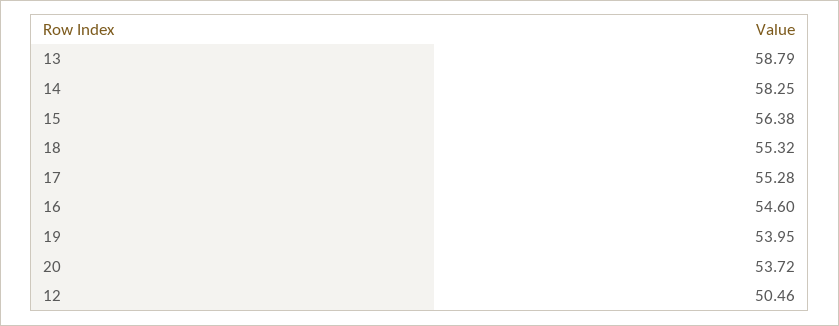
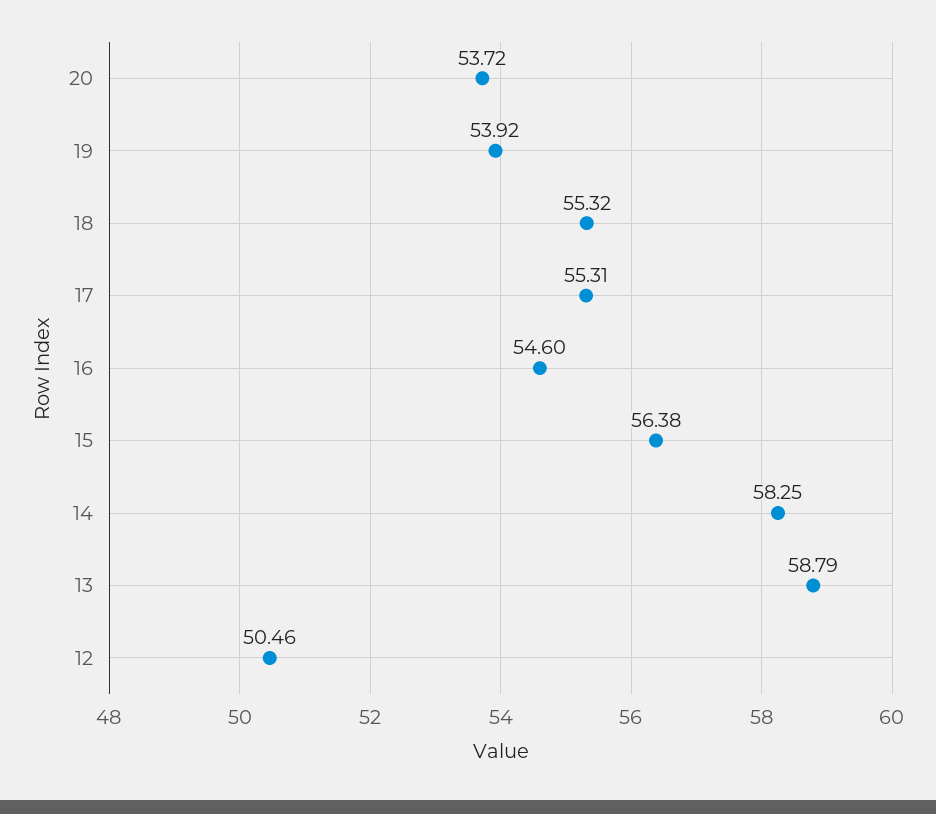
17: 55.28 -> 55.31
19: 53.95 -> 53.92

